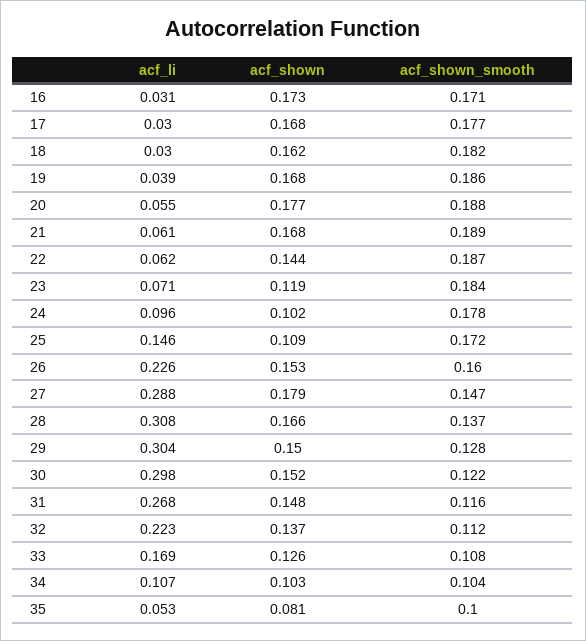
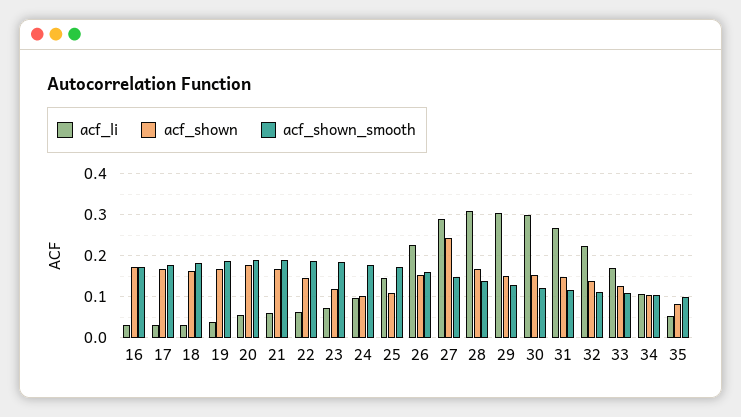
acf_shown, 27: 0.179 -> 0.24

